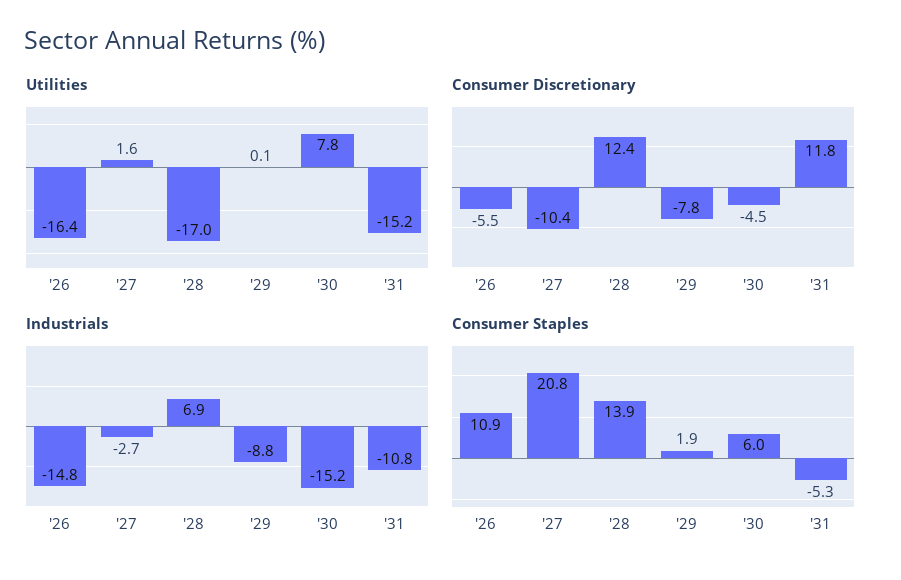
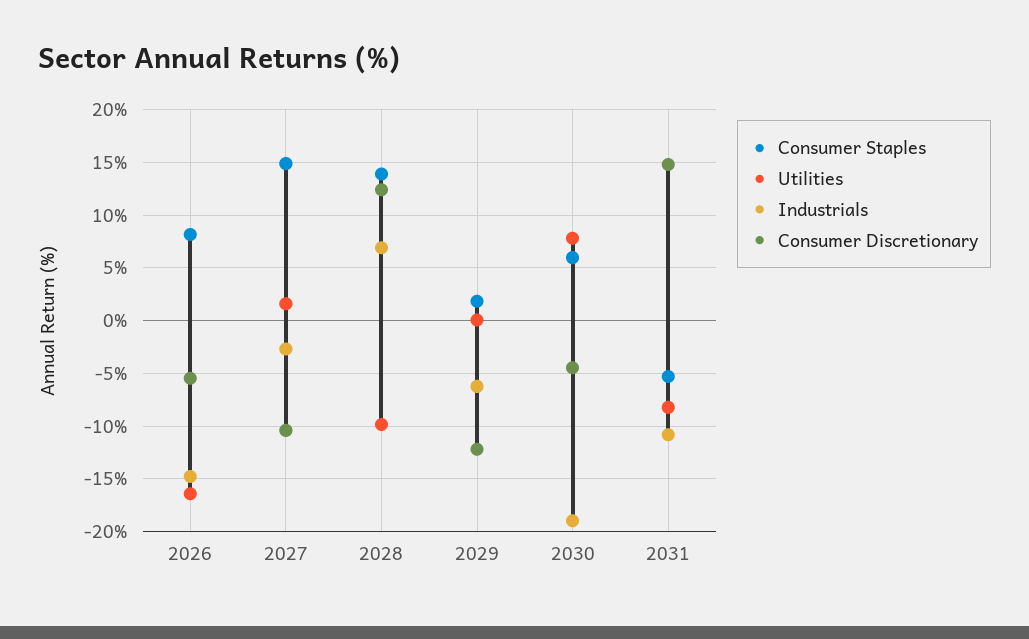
Utilities, '28: -17 -> -10
Utilities, '31: -15.2 -> -8
Consumer Discretionary, '29: -7.8 -> -12
Consumer Discretionary, '31: 11.8 -> 15
Industrials, '29: -8.8 -> -6
Industrials, '30: -15.2 -> -19
Consumer Staples, '26: 10.9 -> 8
Consumer Staples, '27: 20.8 -> 15

